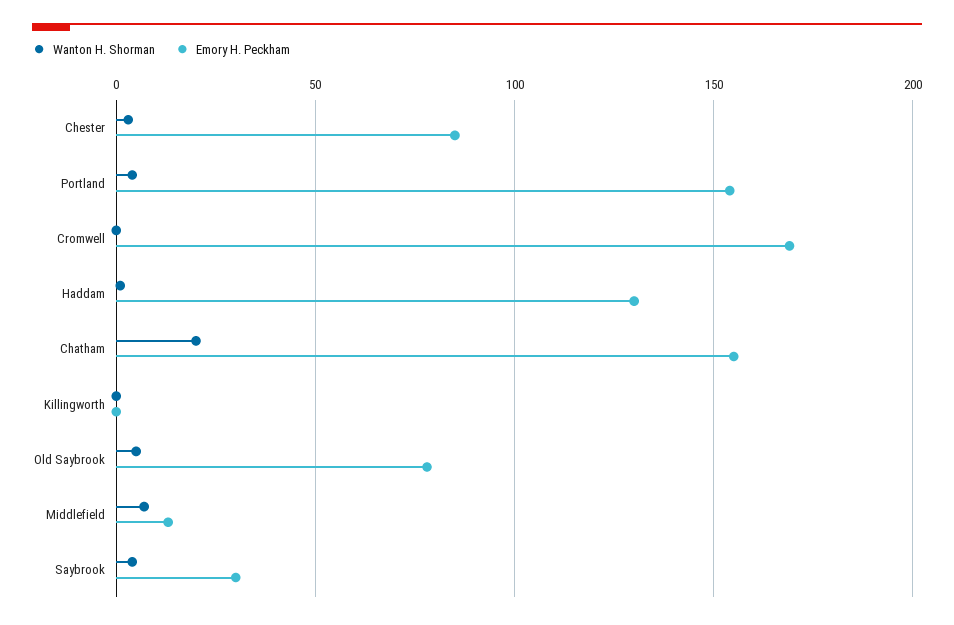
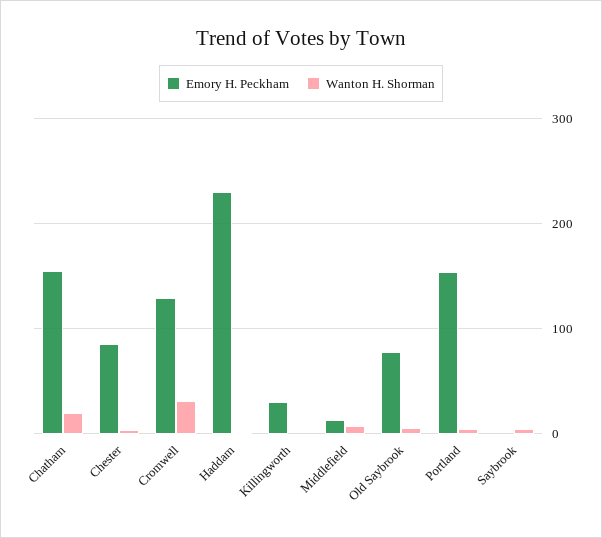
Wanton H. Shorman, Cromwell: 0 -> 30
Emory H. Peckham, Cromwell: 170 -> 130
Emory H. Peckham, Haddam: 130 -> 230
Emory H. Peckham, Killingworth: 0 -> 30
Emory H. Peckham, Saybrook: 30 -> 0

